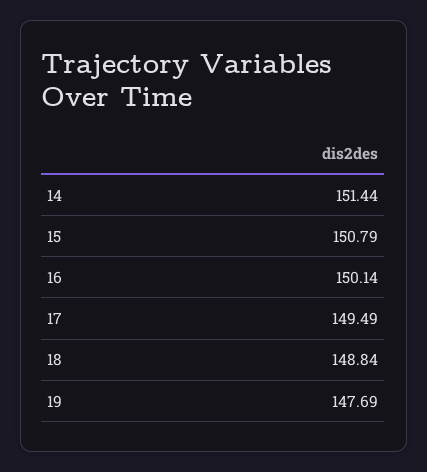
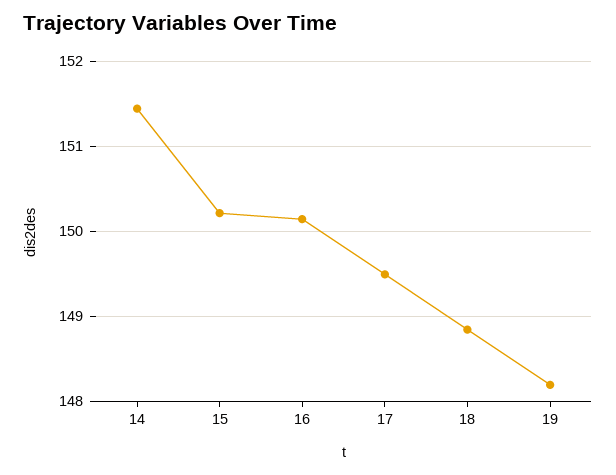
15: 150.79 -> 150.2
19: 147.69 -> 148.2

